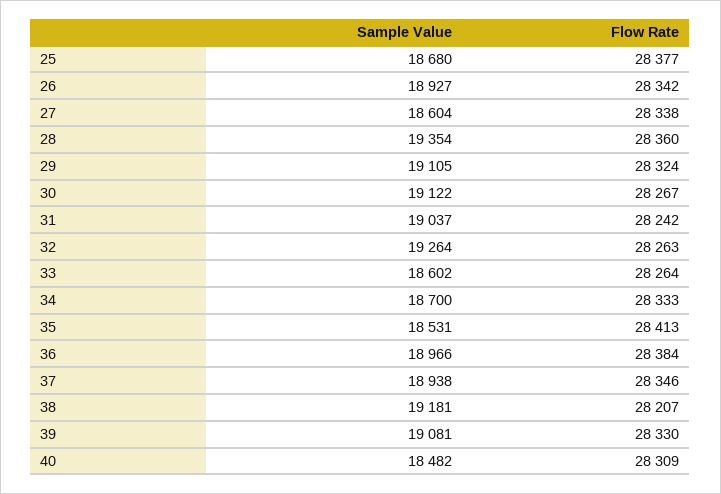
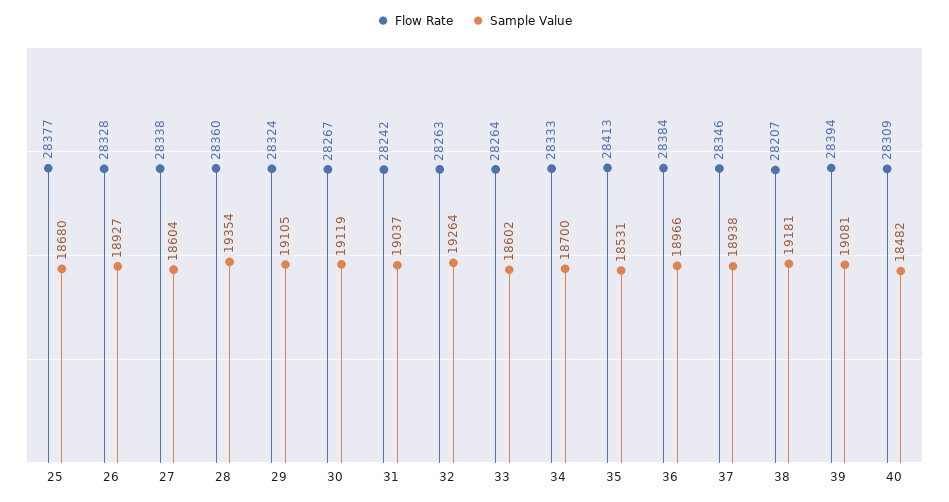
Flow Rate, 26: 28342 -> 28328
Sample Value, 30: 19122 -> 19119
Flow Rate, 39: 28330 -> 28394

